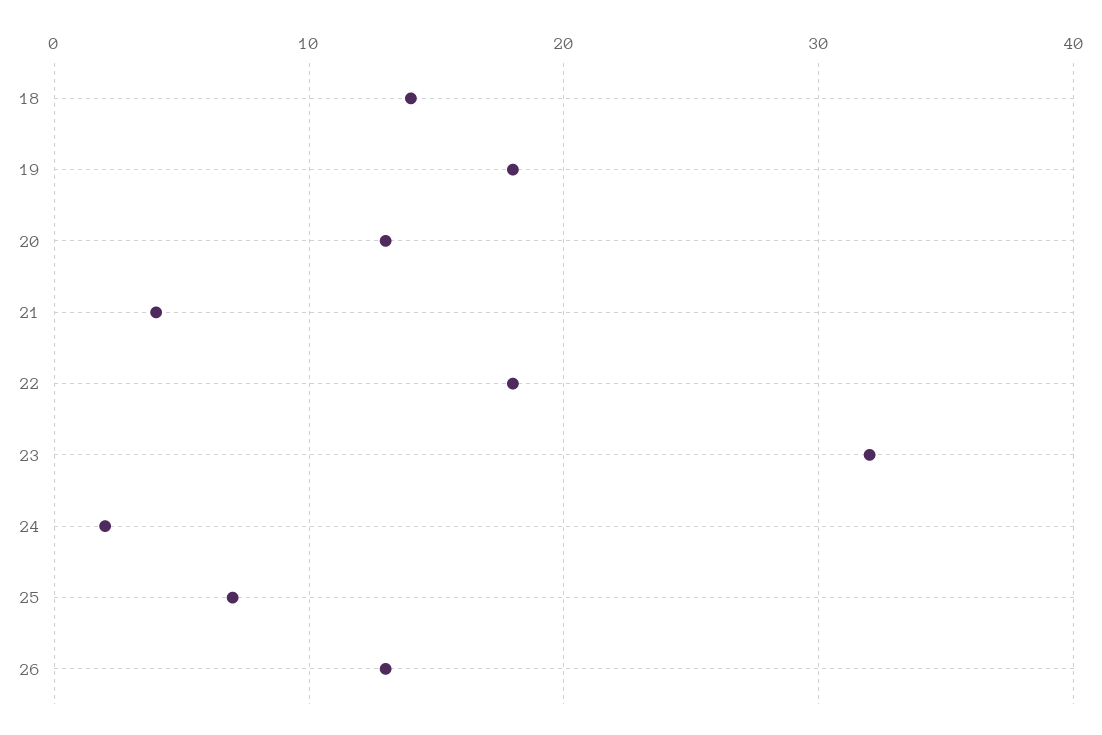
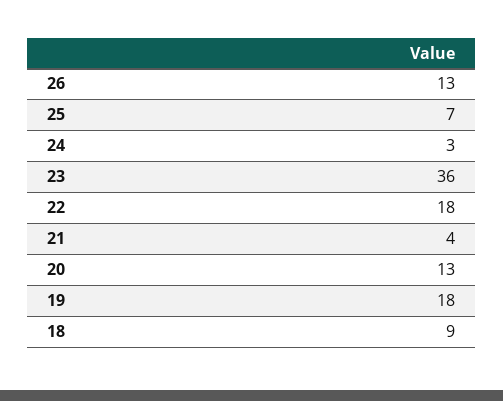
18: 14 -> 9
23: 32 -> 36
24: 2 -> 3

